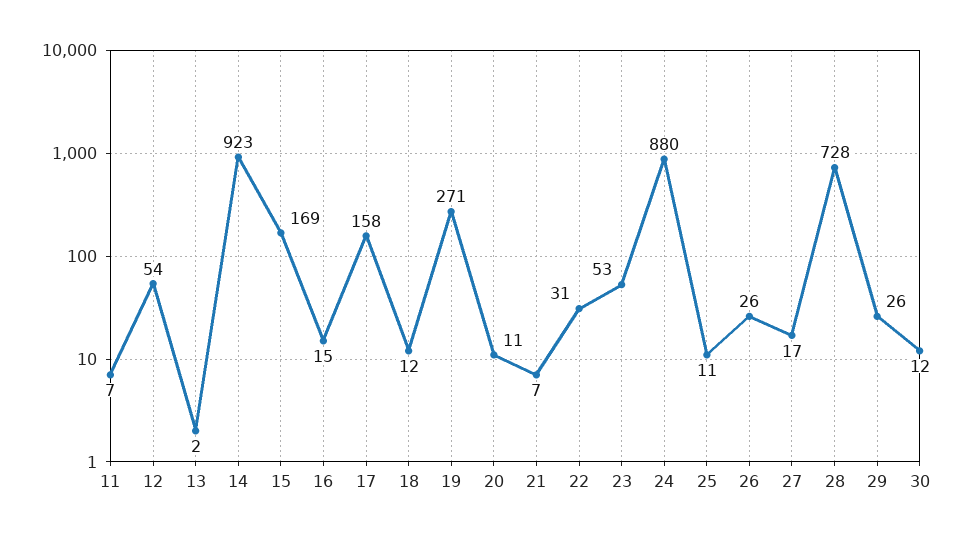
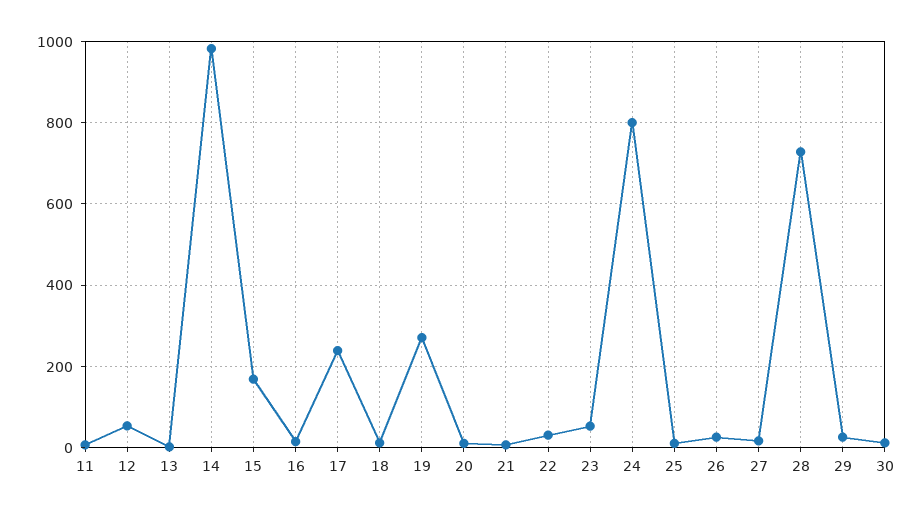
14: 923 -> 980
17: 158 -> 240
24: 880 -> 800

